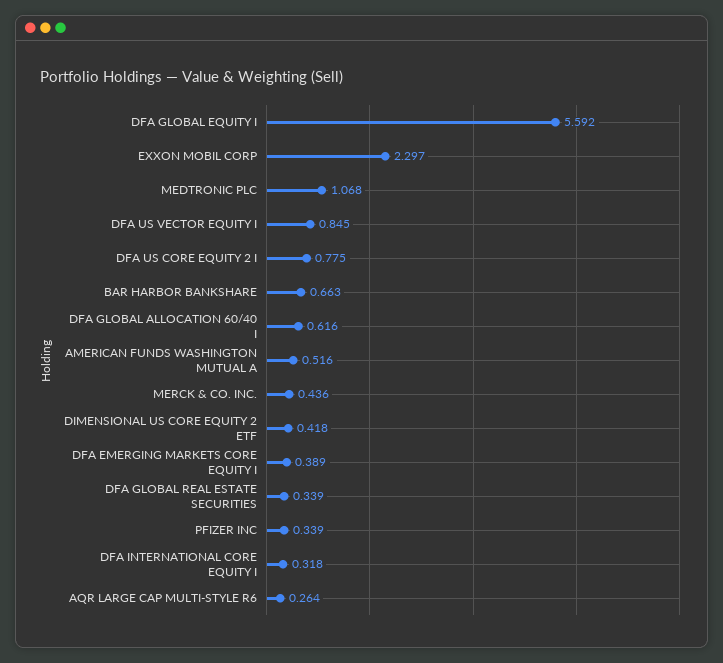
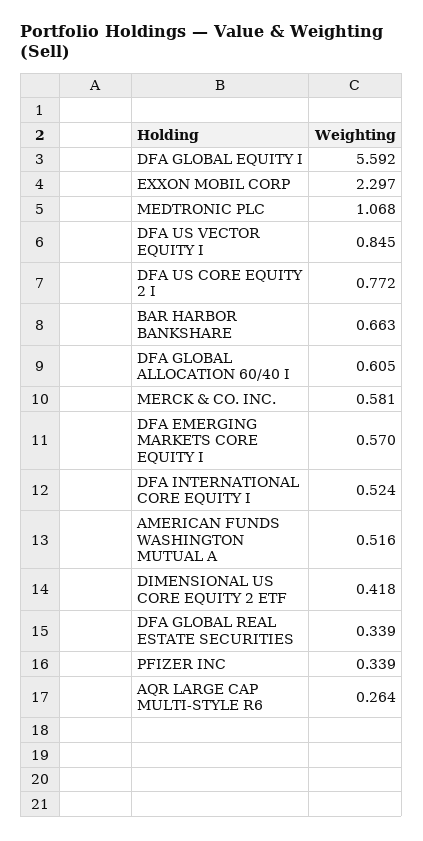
DFA US CORE EQUITY 2 I: 0.775 -> 0.772
DFA GLOBAL ALLOCATION 60/40 I: 0.616 -> 0.605
MERCK & CO. INC.: 0.436 -> 0.581
DFA EMERGING MARKETS CORE EQUITY I: 0.389 -> 0.57
DFA INTERNATIONAL CORE EQUITY I: 0.318 -> 0.524

